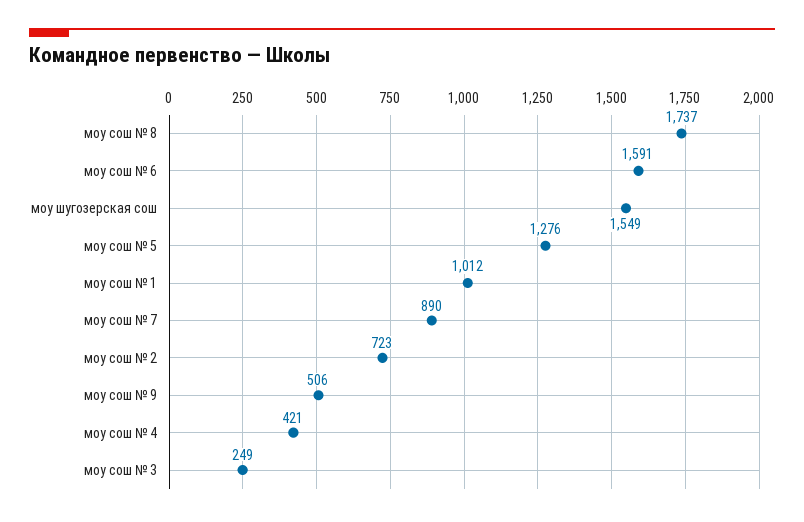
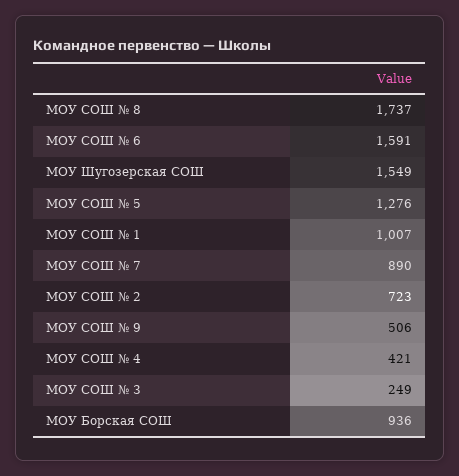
моу сош № 1: 1012 -> 1007
МОУ Борская СОШ: none -> 936

